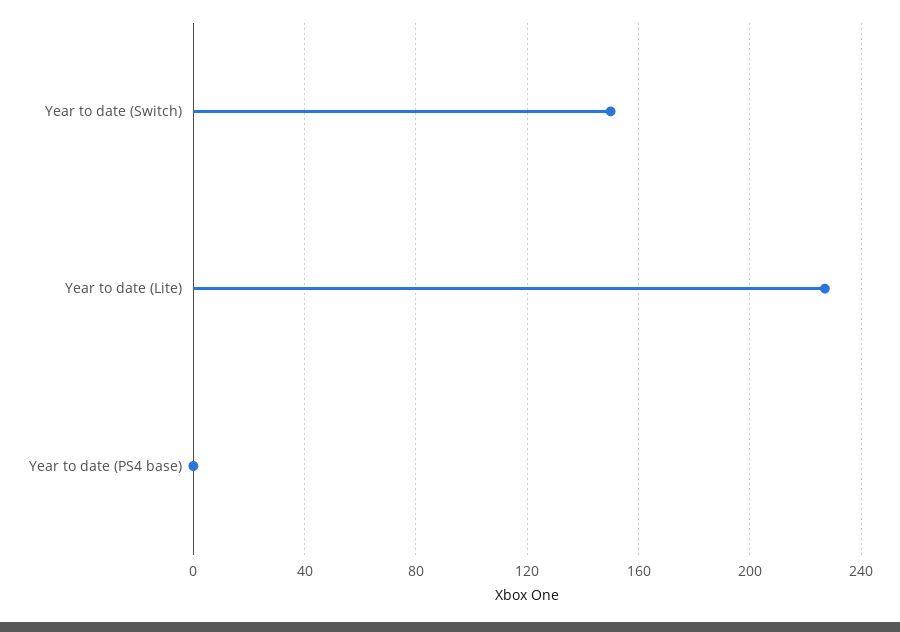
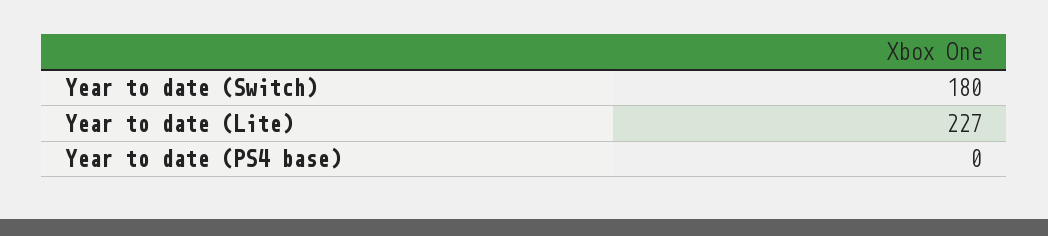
Year to date (Switch): 150 -> 180

